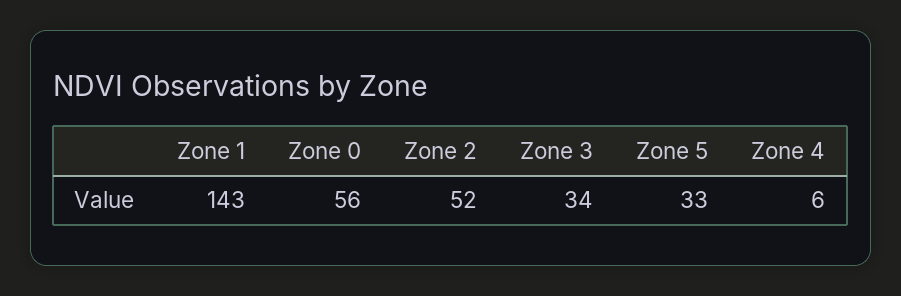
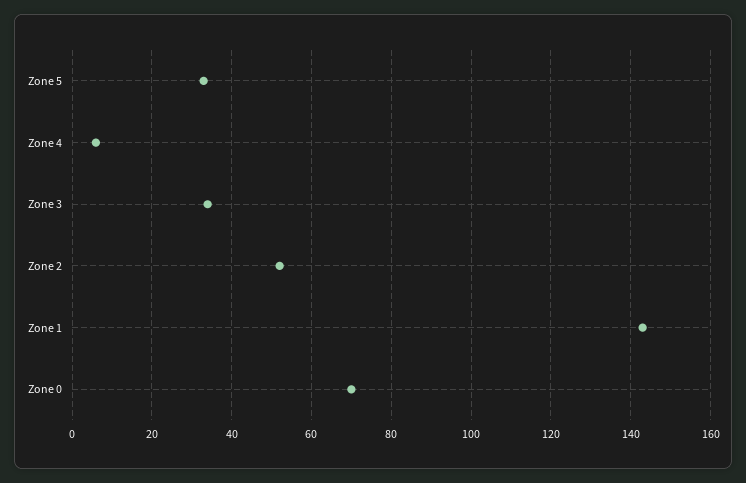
Zone 0: 56 -> 70

